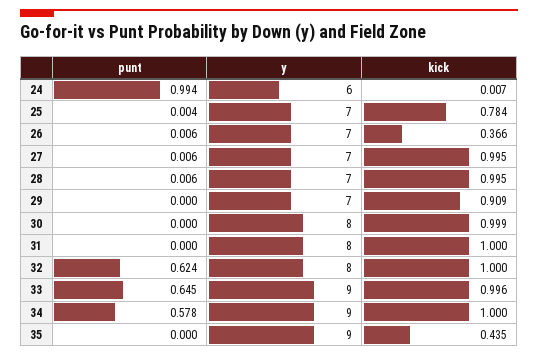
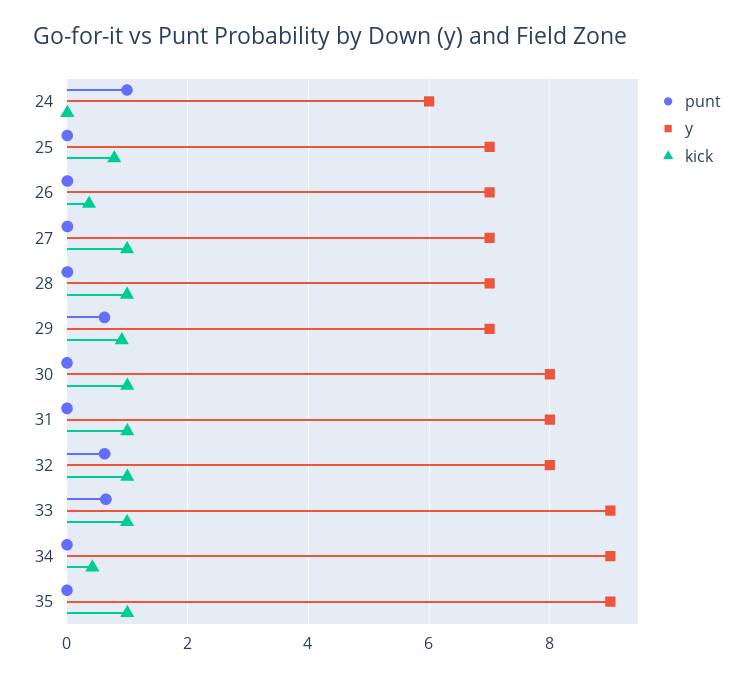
punt, 29: 0 -> 0.6
punt, 34: 0.578 -> 0
kick, 34: 1 -> 0.4
kick, 35: 0.435 -> 1

